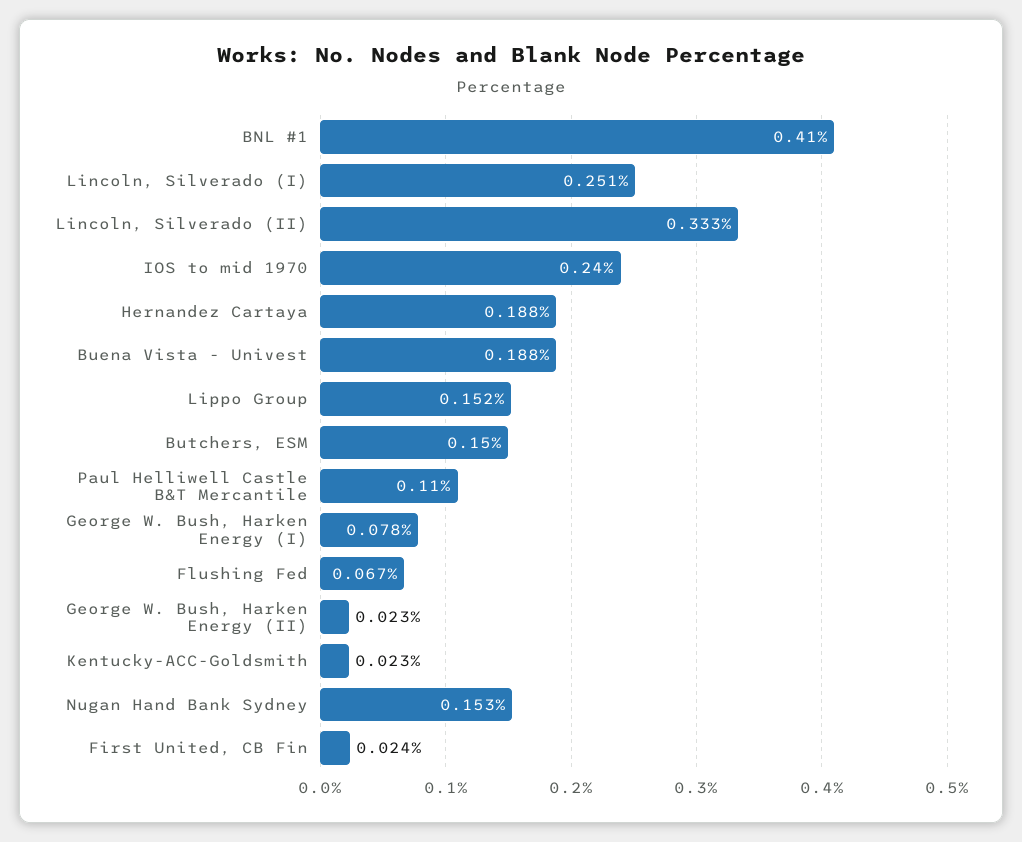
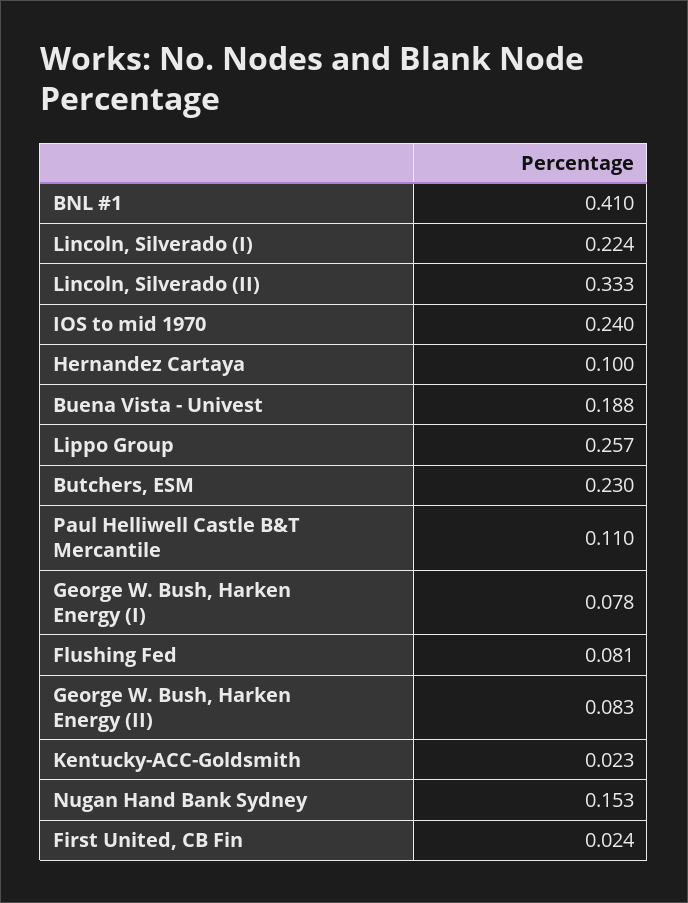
Lincoln, Silverado (I): 0.251 -> 0.224
Hernandez Cartaya: 0.188 -> 0.1
Lippo Group: 0.152 -> 0.257
Butchers, ESM: 0.15 -> 0.23
Flushing Fed: 0.067 -> 0.081
George W. Bush, Harken Energy (II): 0.023 -> 0.083

